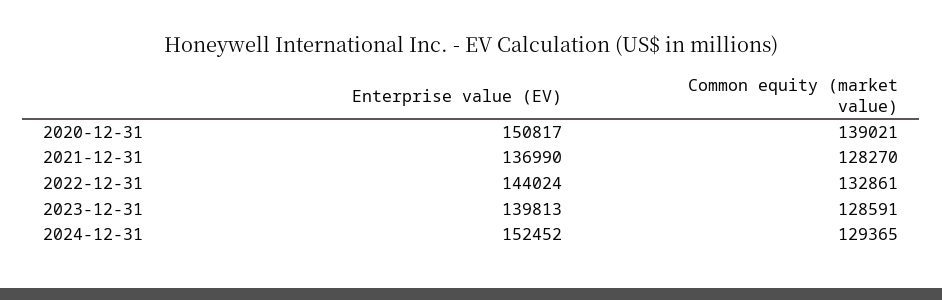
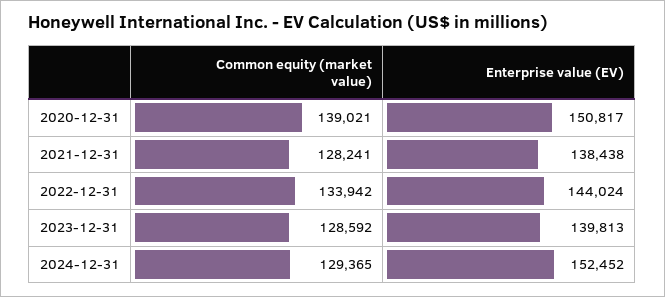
Enterprise value (EV), 2021-12-31: 136990 -> 138438
Common equity (market value), 2021-12-31: 128270 -> 128241
Common equity (market value), 2022-12-31: 132861 -> 133942
Common equity (market value), 2023-12-31: 128591 -> 128592

